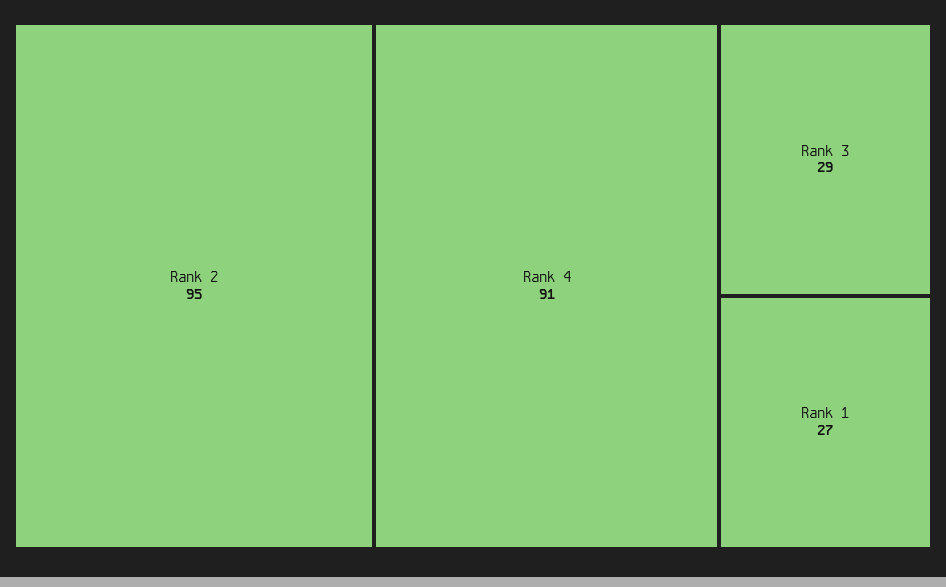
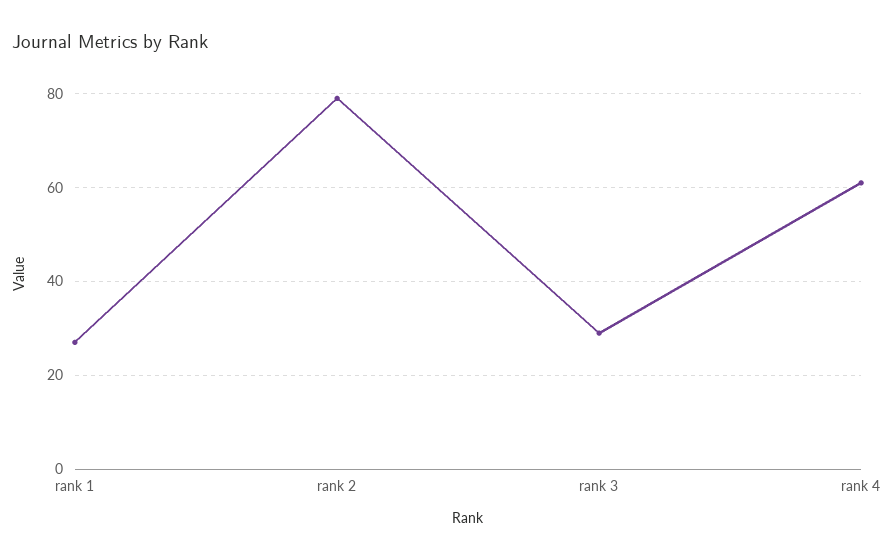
Rank 2: 95 -> 80
Rank 4: 91 -> 60

